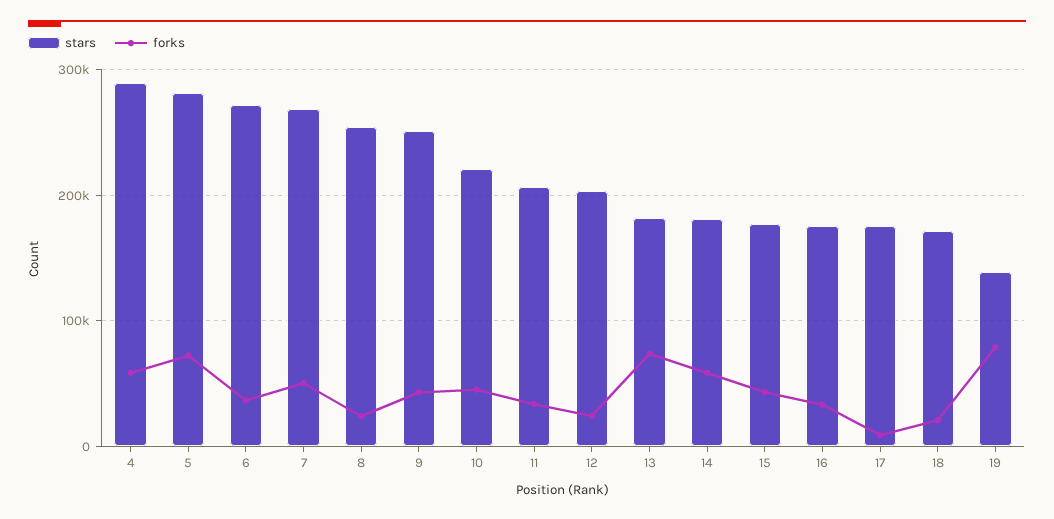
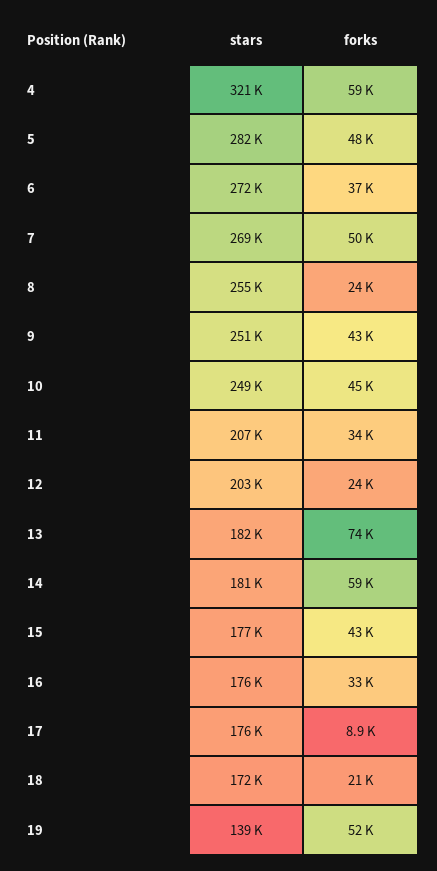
stars, 4: 290000 -> 321000
forks, 5: 70000 -> 48000
stars, 10: 220000 -> 249000
forks, 19: 80000 -> 52000

